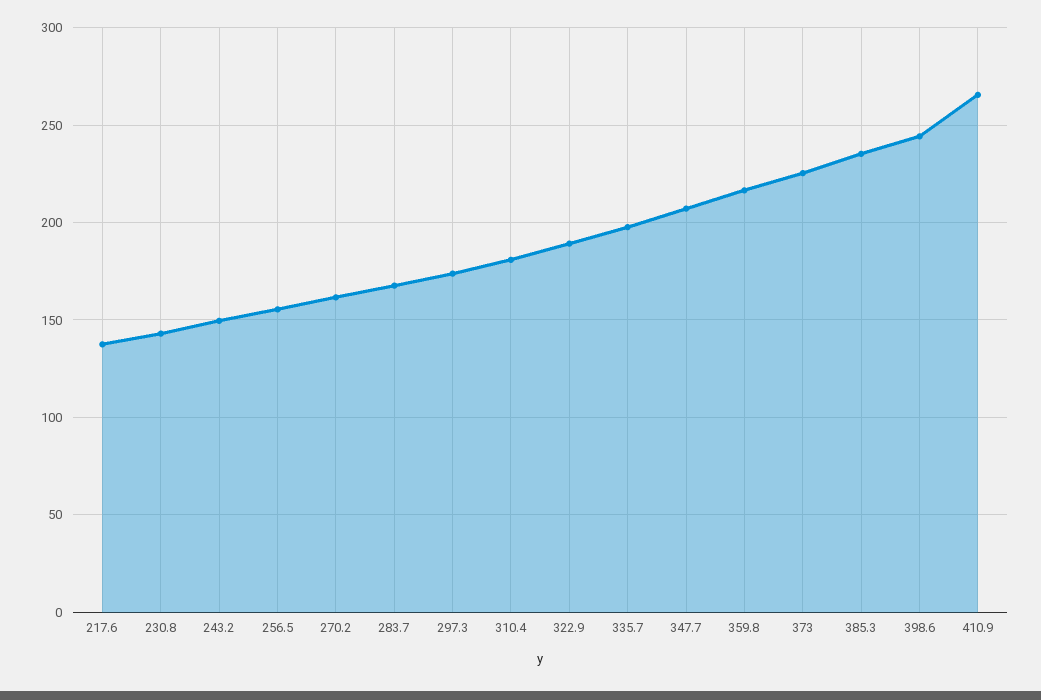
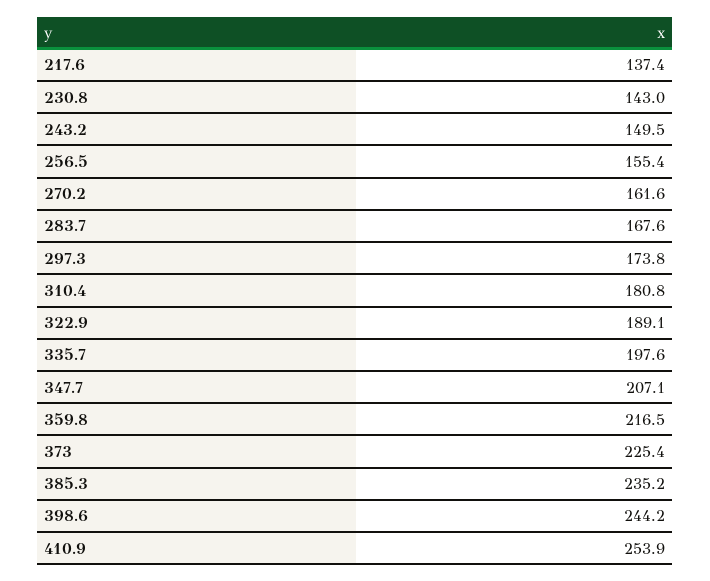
410.9: 265 -> 253.9

